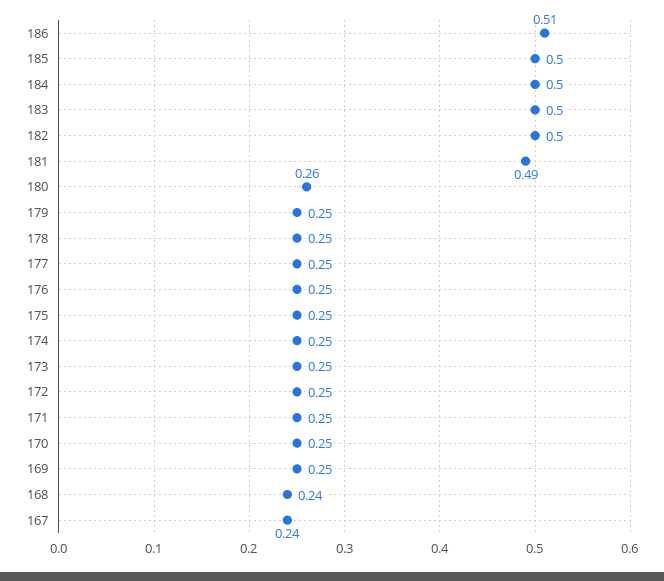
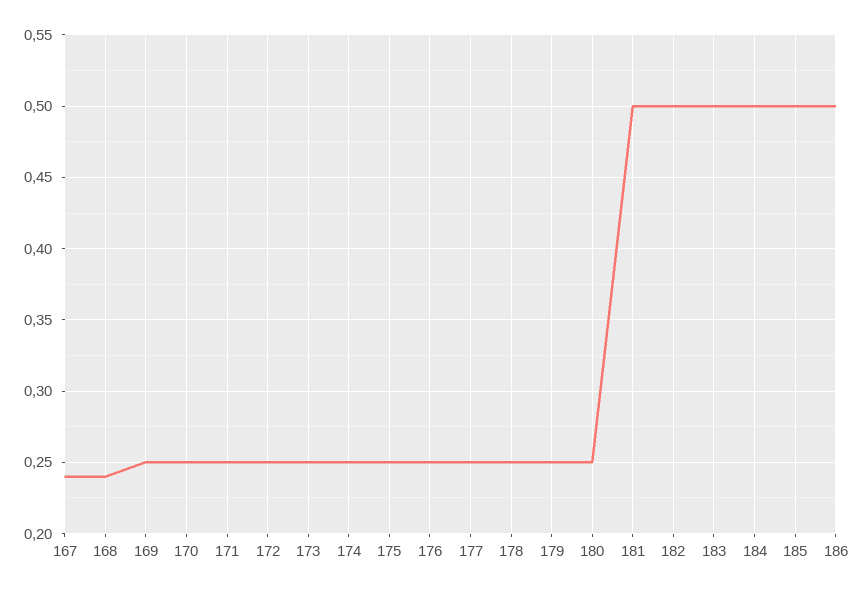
186: 0.51 -> 0.5
181: 0.49 -> 0.5
180: 0.26 -> 0.25

